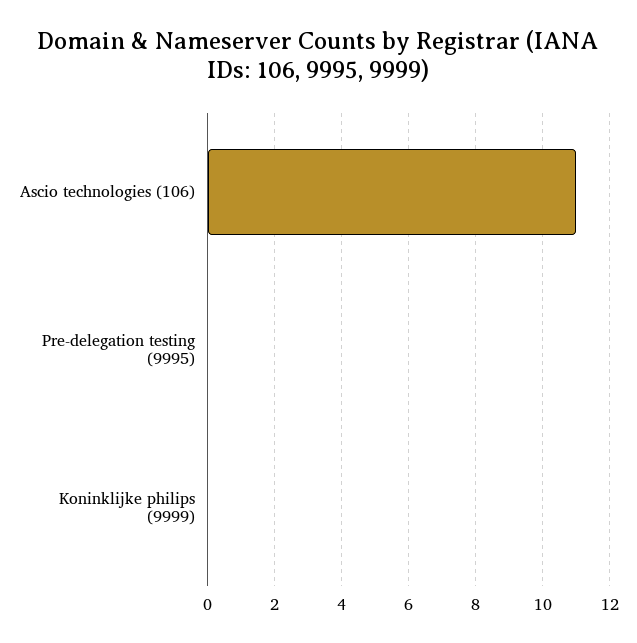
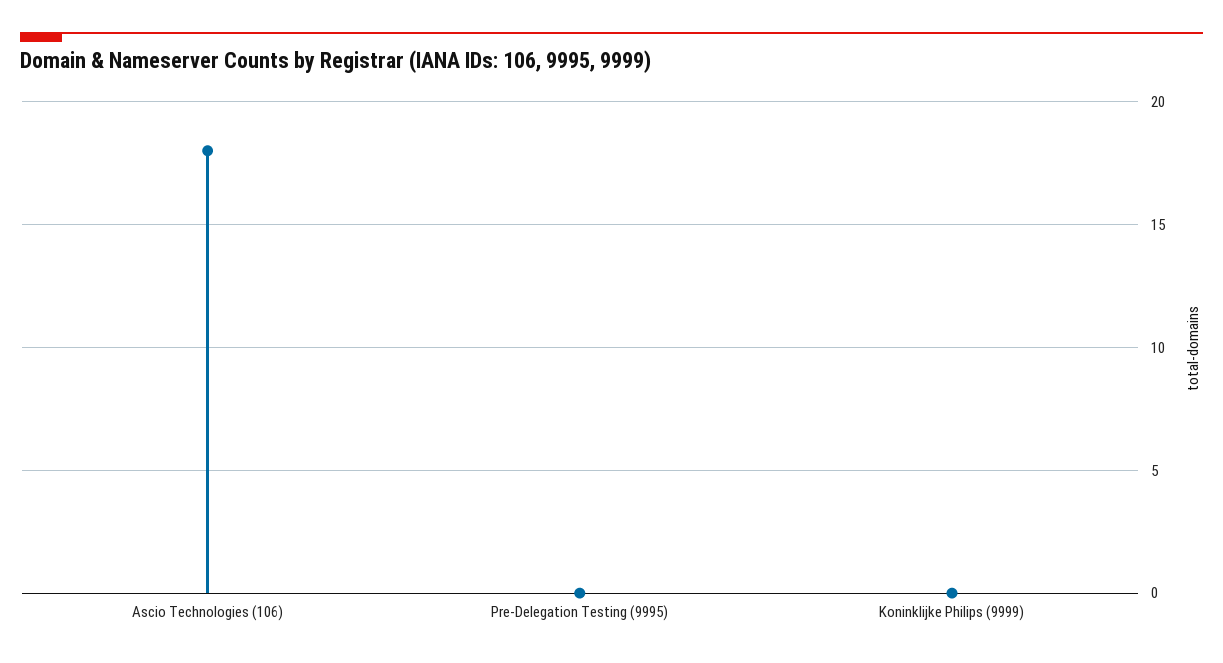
Ascio technologies (106): 11 -> 18

